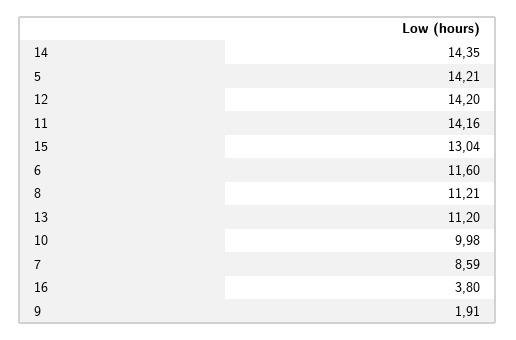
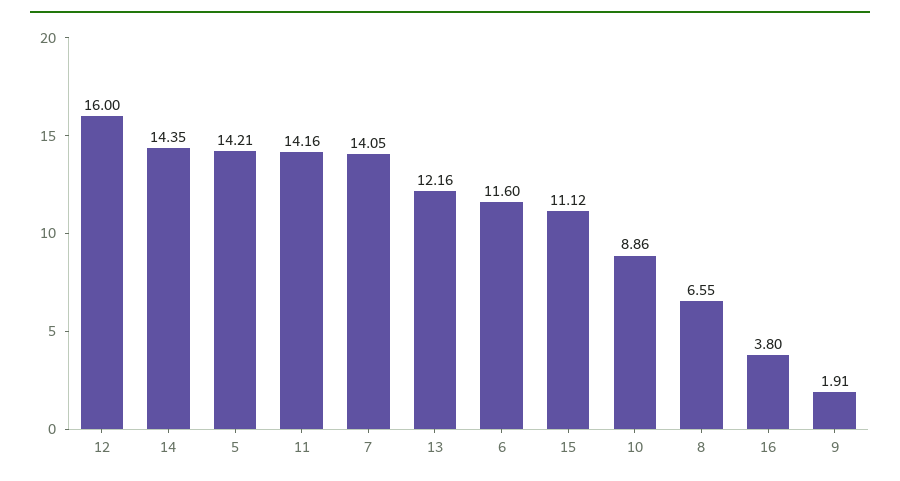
12: 14.2 -> 16
15: 13.04 -> 11.12
8: 11.21 -> 6.55
13: 11.2 -> 12.16
10: 9.98 -> 8.86
7: 8.59 -> 14.05

